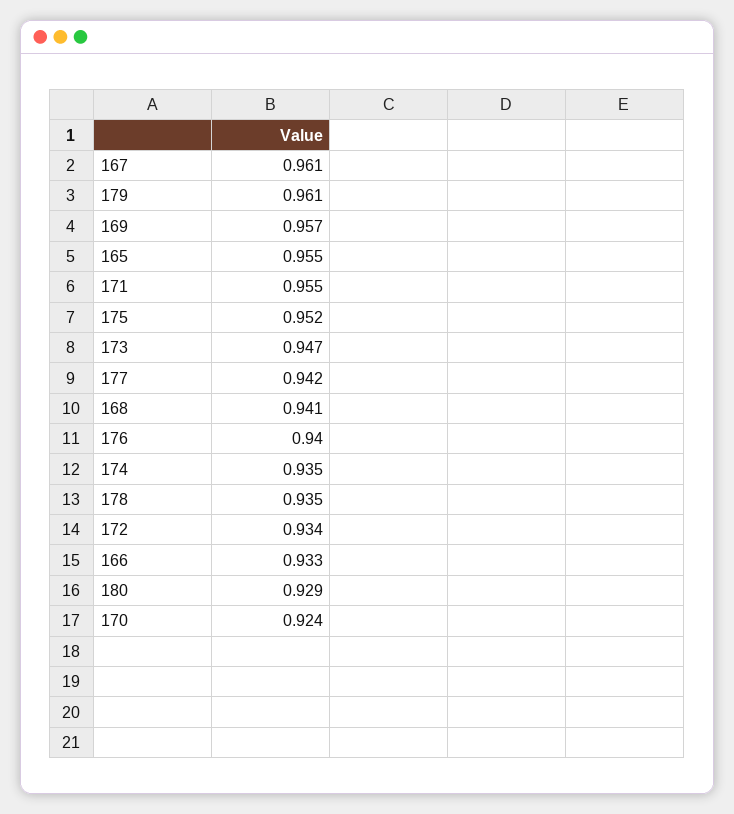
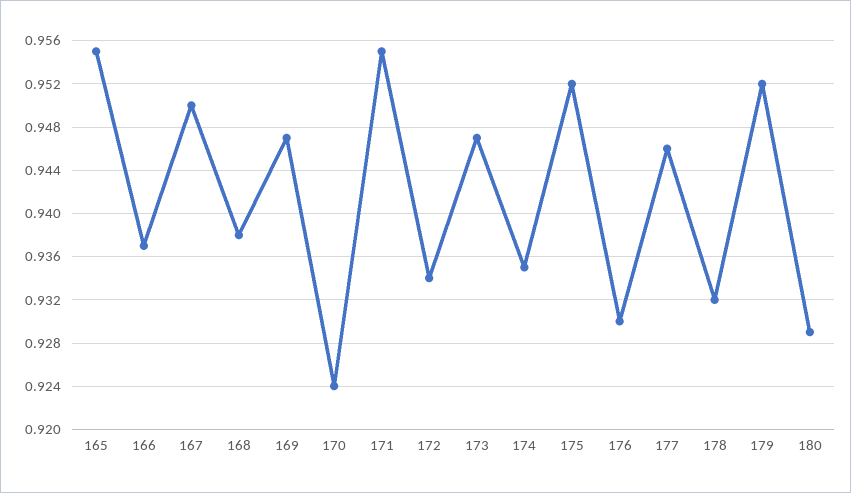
167: 0.961 -> 0.95
179: 0.961 -> 0.952
169: 0.957 -> 0.947
177: 0.942 -> 0.946
168: 0.941 -> 0.938
176: 0.94 -> 0.93
178: 0.935 -> 0.932
166: 0.933 -> 0.937

